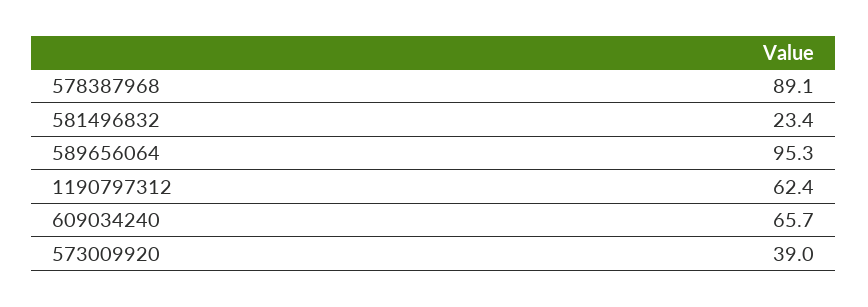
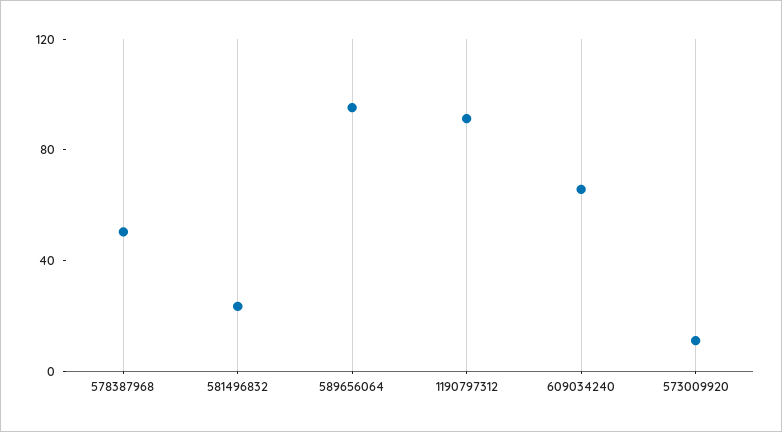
578387968: 89.1 -> 50
1190797312: 62.4 -> 90
573009920: 39 -> 10

